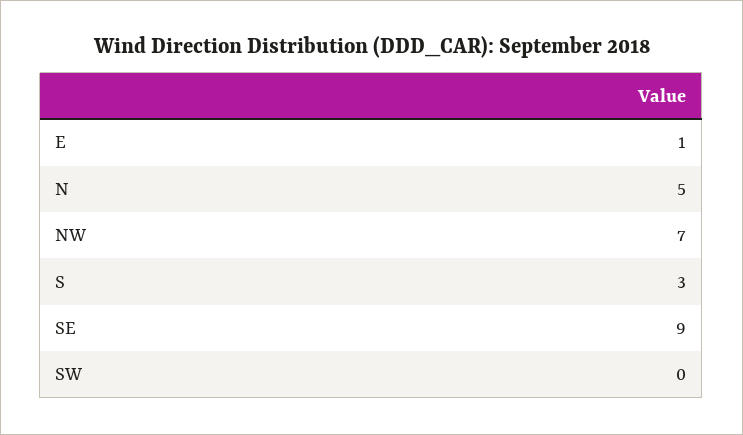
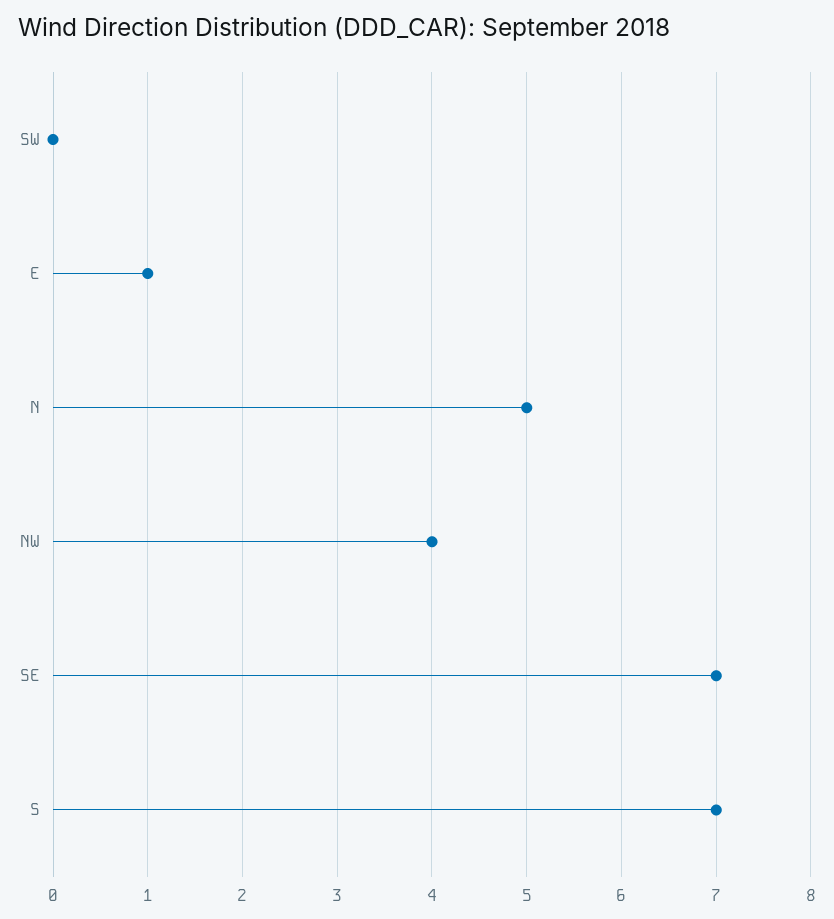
NW: 7 -> 4
S: 3 -> 7
SE: 9 -> 7

